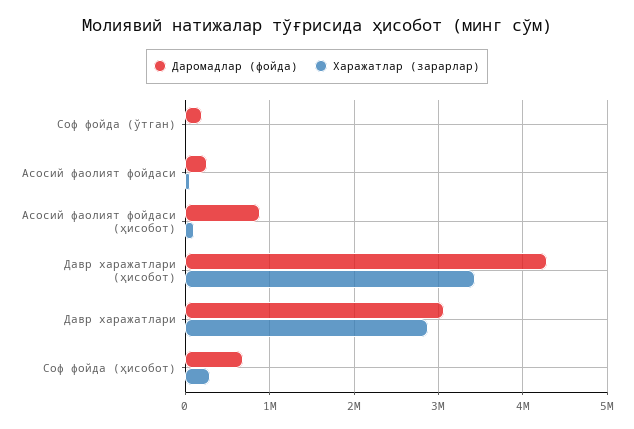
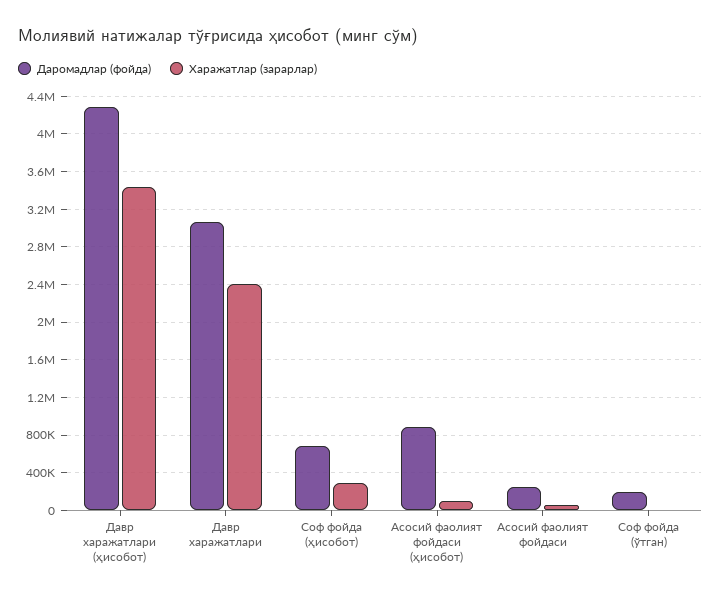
Харажатлар (зарарлар), Давр харажатлари: 2900000 -> 2400000

